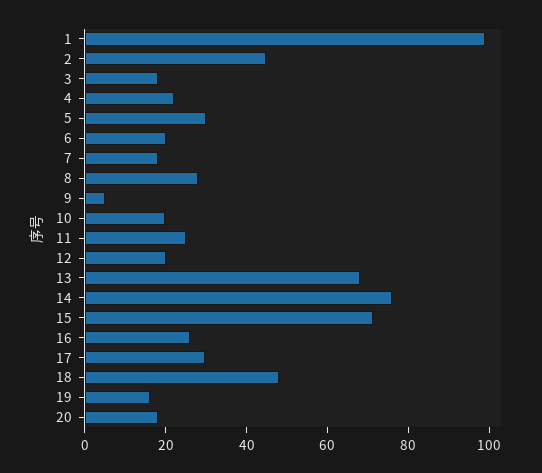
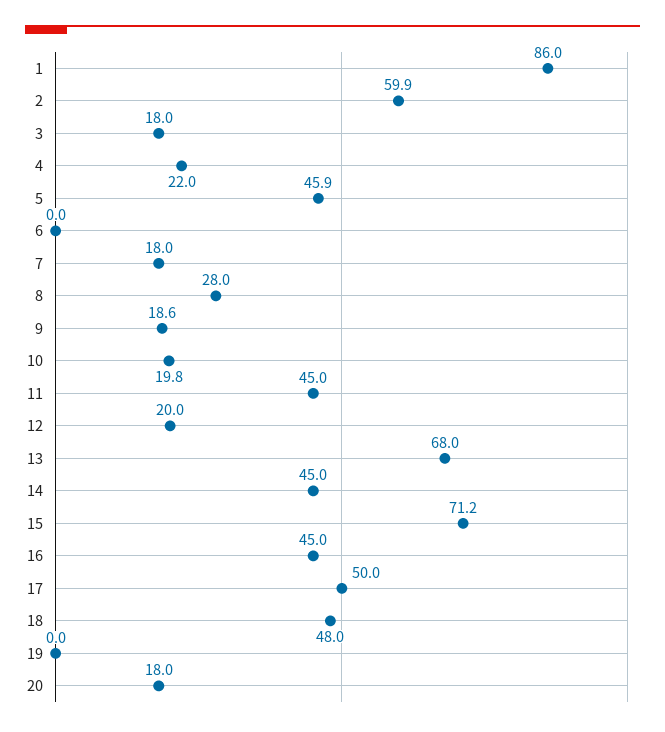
1: 100 -> 86
2: 45 -> 59.9
5: 30 -> 45.9
6: 20 -> 0
9: 5 -> 18.6
11: 25 -> 45
14: 75 -> 45
16: 25 -> 45
17: 30 -> 50
19: 15 -> 0

